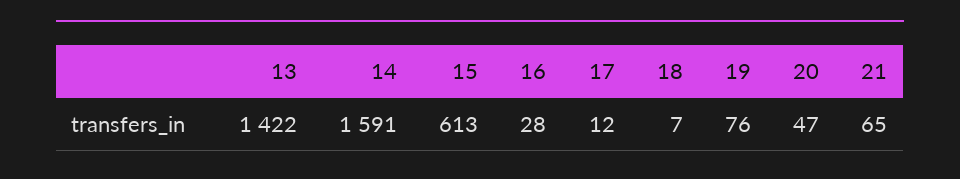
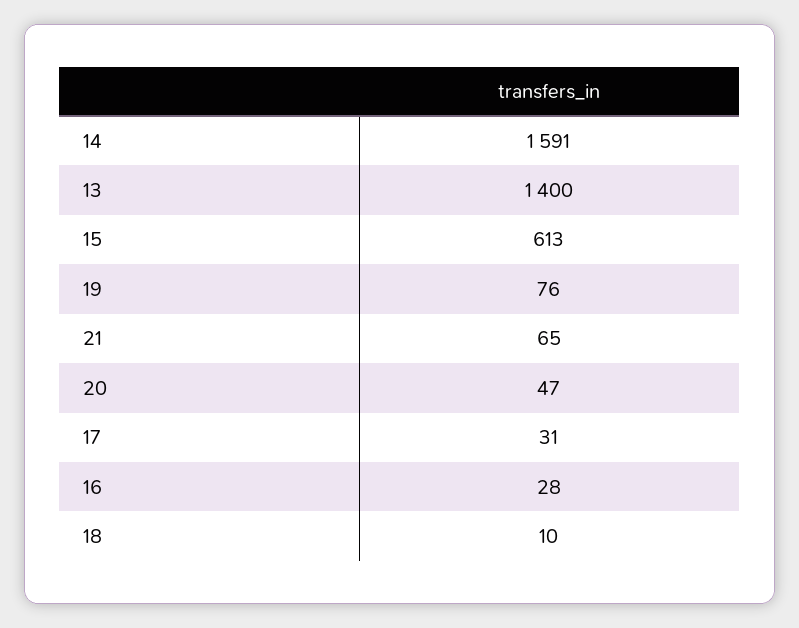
13: 1422 -> 1400
17: 12 -> 31
18: 7 -> 10

